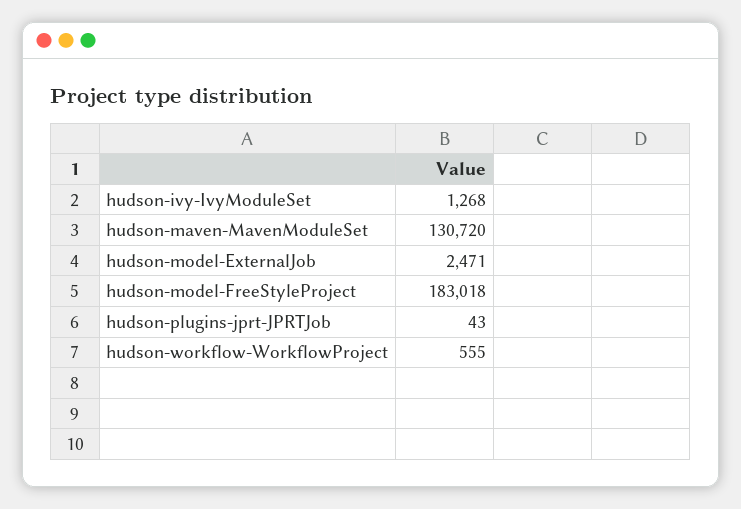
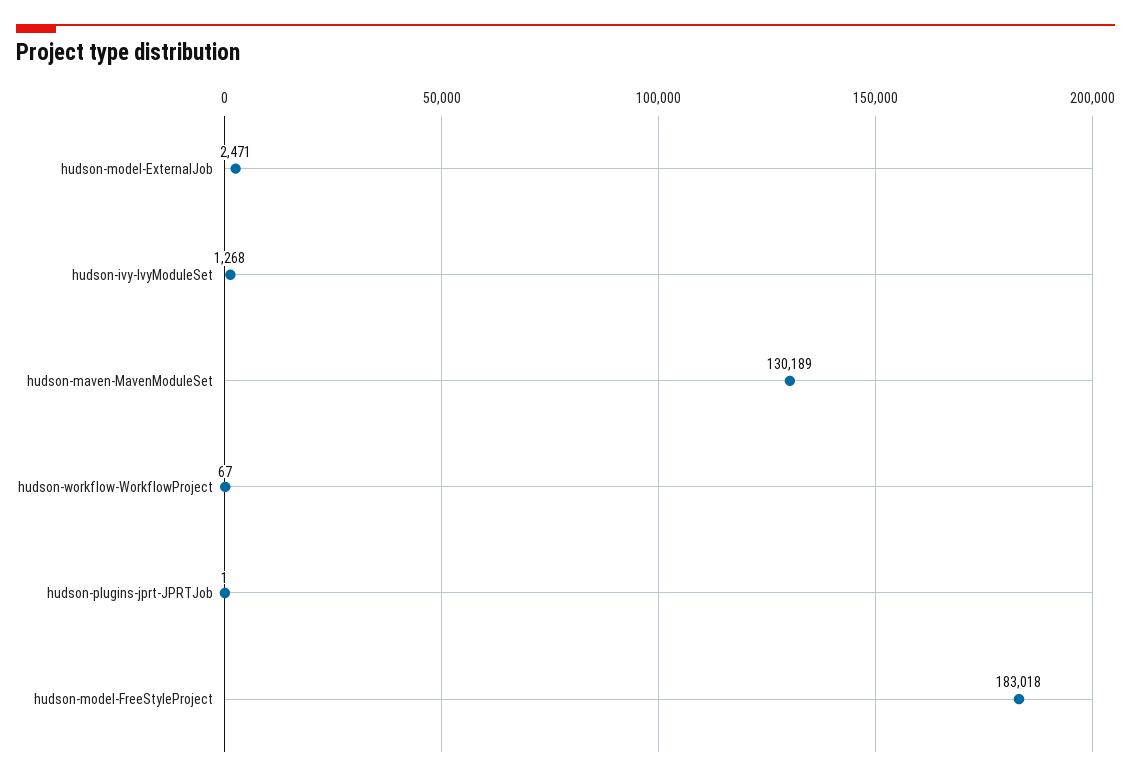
hudson-maven-MavenModuleSet: 130720 -> 130189
hudson-plugins-jprt-JPRTJob: 43 -> 1
hudson-workflow-WorkflowProject: 555 -> 67

